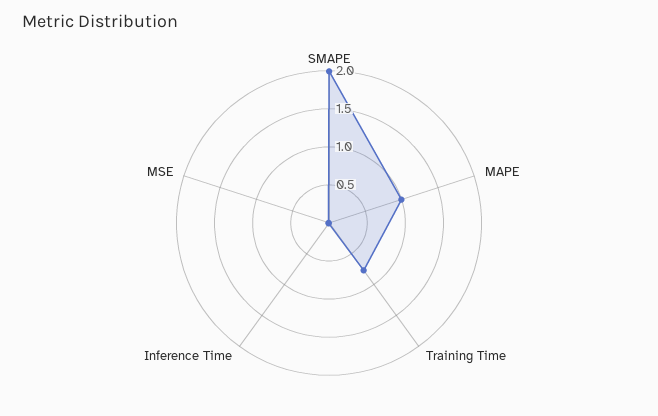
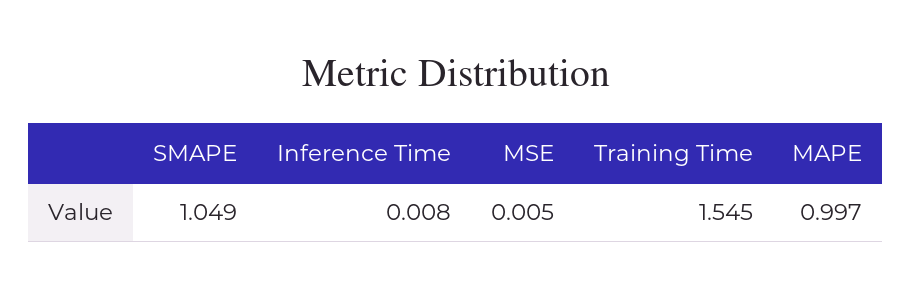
SMAPE: 2 -> 1.049
Training Time: 0.75 -> 1.545

